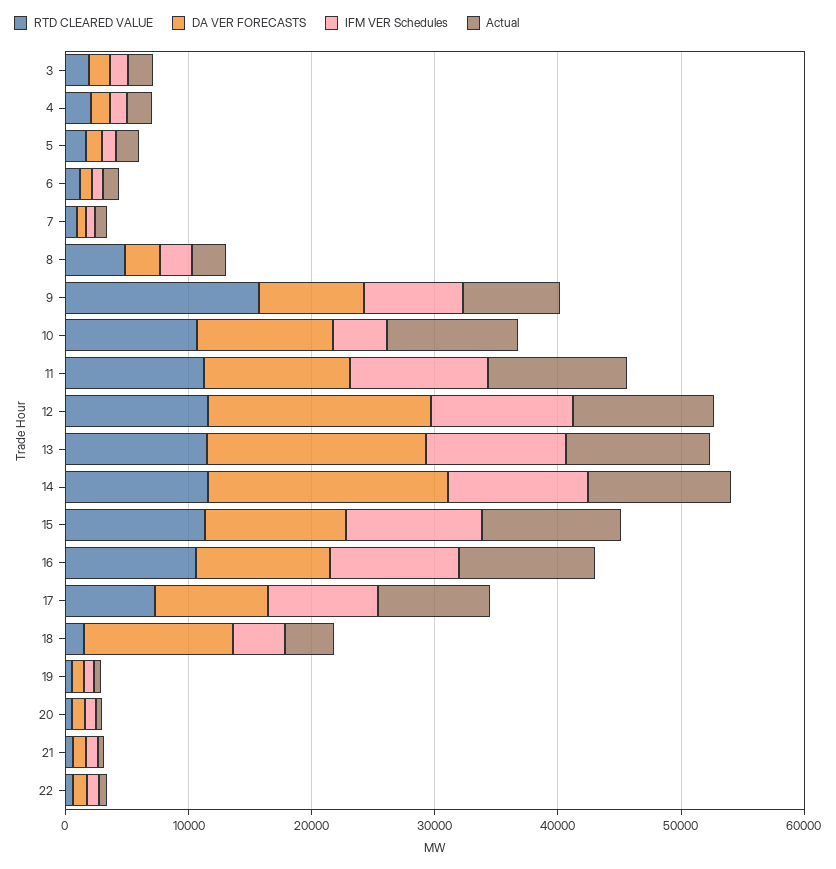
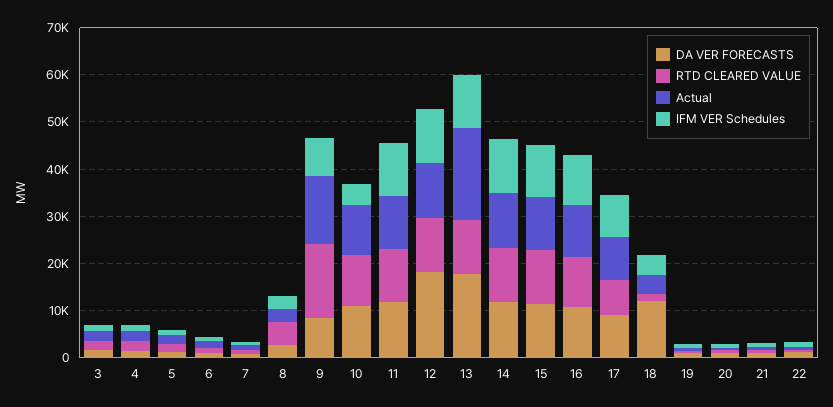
Actual, 9: 8000 -> 14000
Actual, 13: 12000 -> 20000
DA VER FORECASTS, 14: 20000 -> 12000

